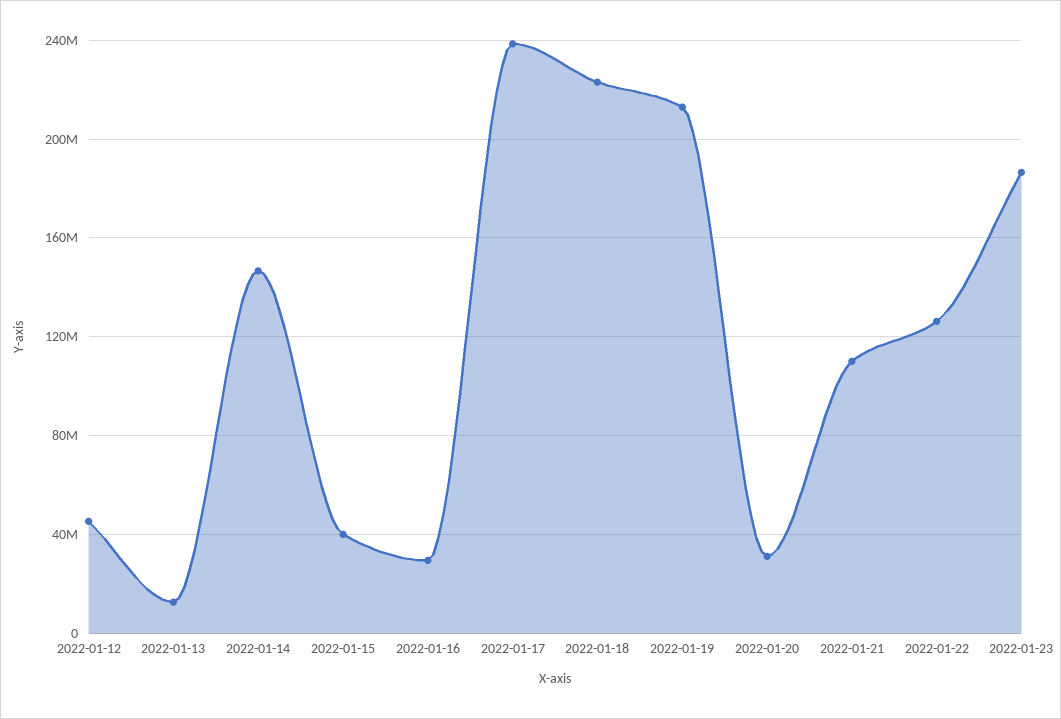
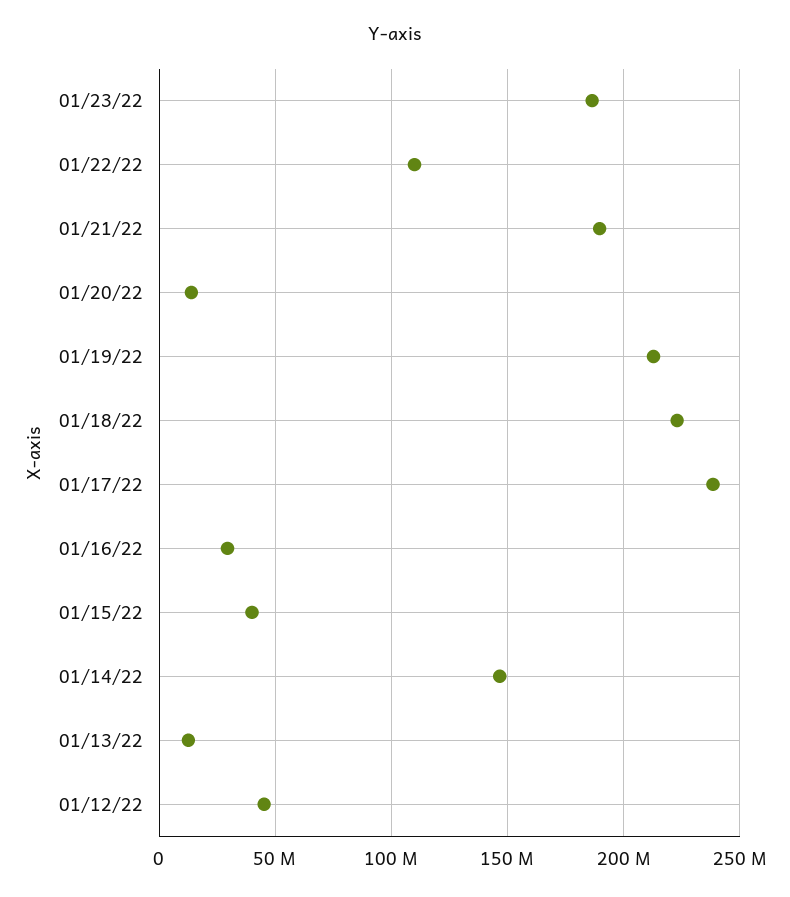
2022-01-20: 30000000 -> 15000000
2022-01-21: 110000000 -> 190000000
2022-01-22: 125000000 -> 110000000

